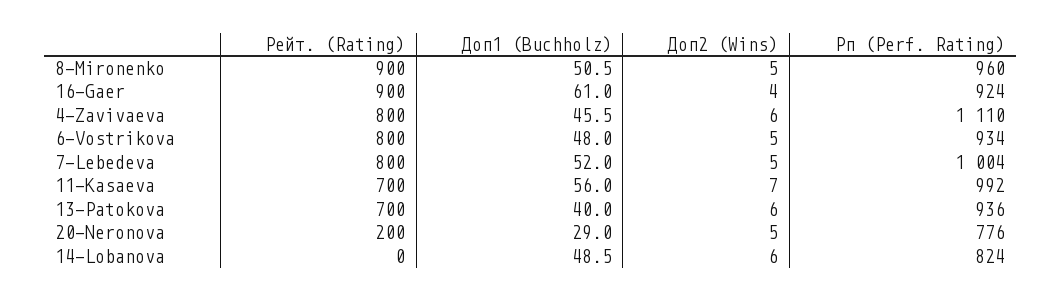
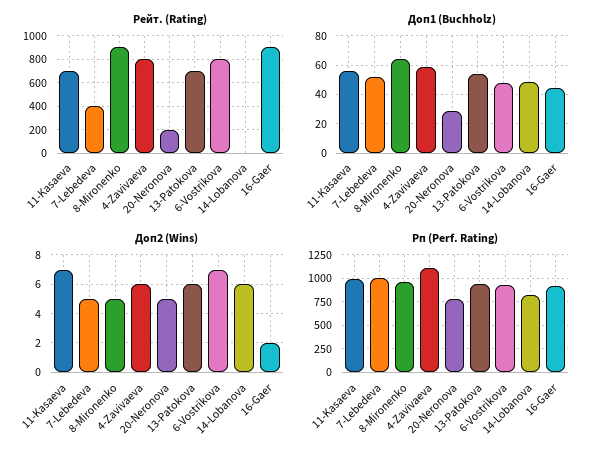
Доп1 (Buchholz), 8-Mironenko: 50.5 -> 65
Доп1 (Buchholz), 16-Gaer: 61 -> 45
Доп2 (Wins), 16-Gaer: 4 -> 2
Доп1 (Buchholz), 4-Zavivaeva: 45.5 -> 60
Доп2 (Wins), 6-Vostrikova: 5 -> 7
Рейт. (Rating), 7-Lebedeva: 800 -> 400
Доп1 (Buchholz), 13-Patokova: 40 -> 55

